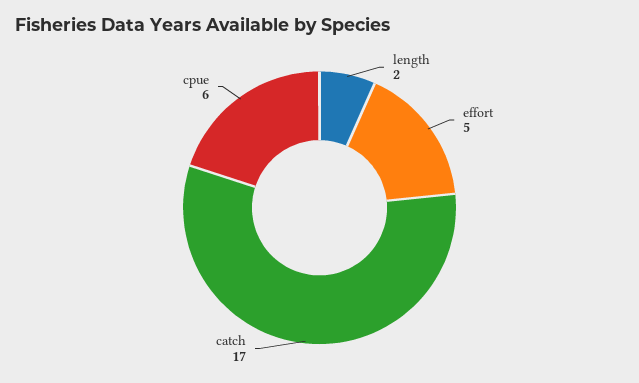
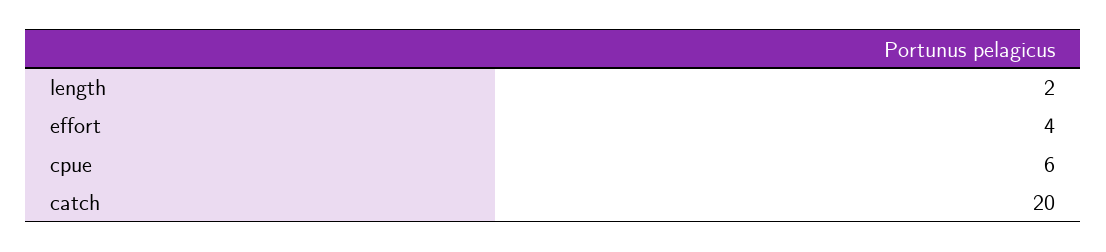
effort: 5 -> 4
catch: 17 -> 20

